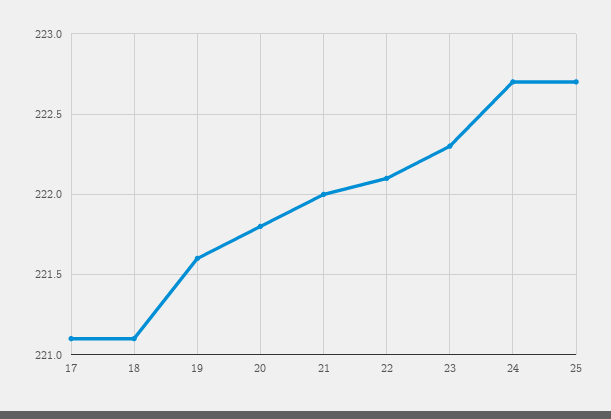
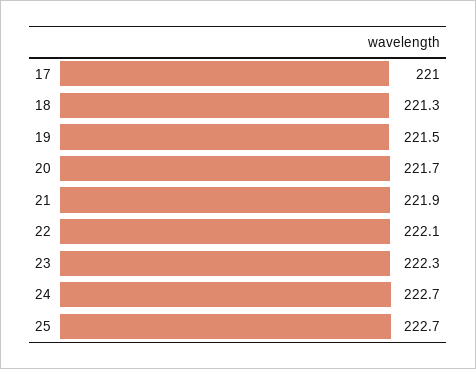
17: 221.1 -> 221
18: 221.1 -> 221.3
19: 221.6 -> 221.5
20: 221.8 -> 221.7
21: 222 -> 221.9

